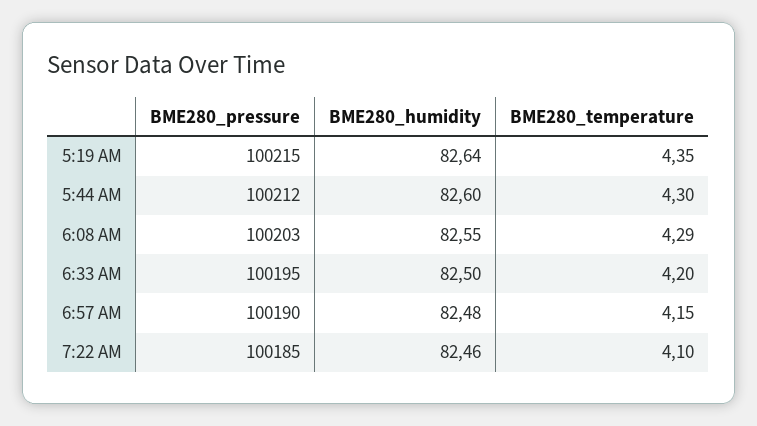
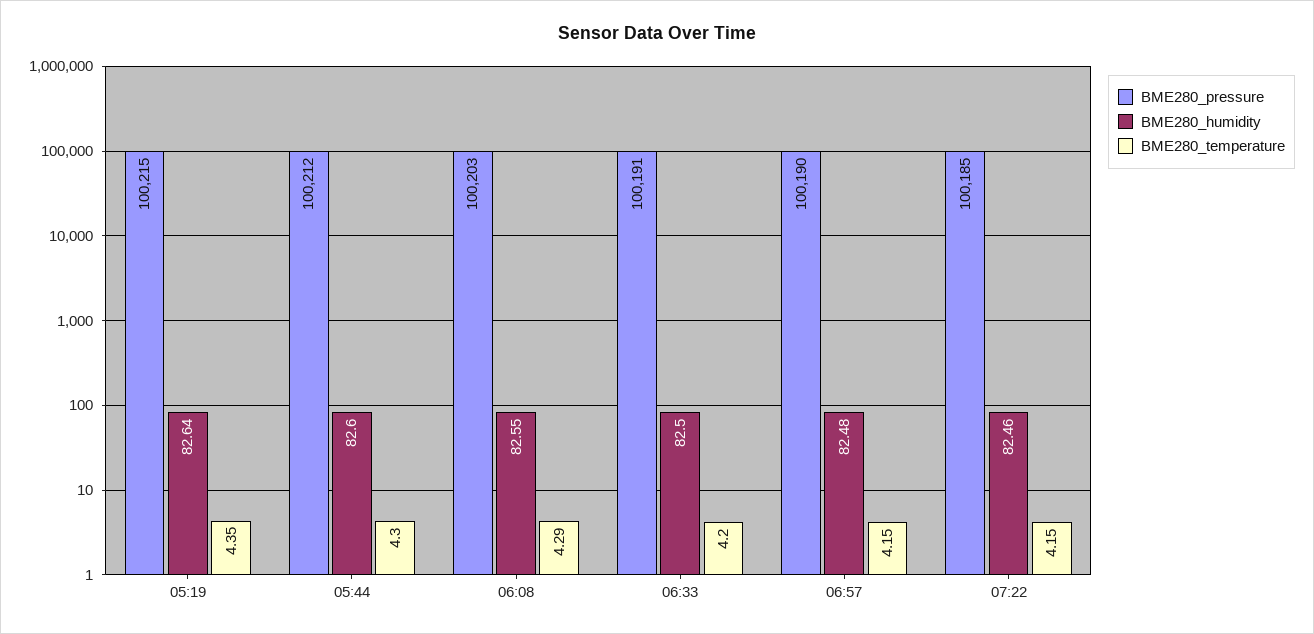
BME280_pressure, 6:33 AM: 100195 -> 100191
BME280_temperature, 7:22 AM: 4.1 -> 4.15

